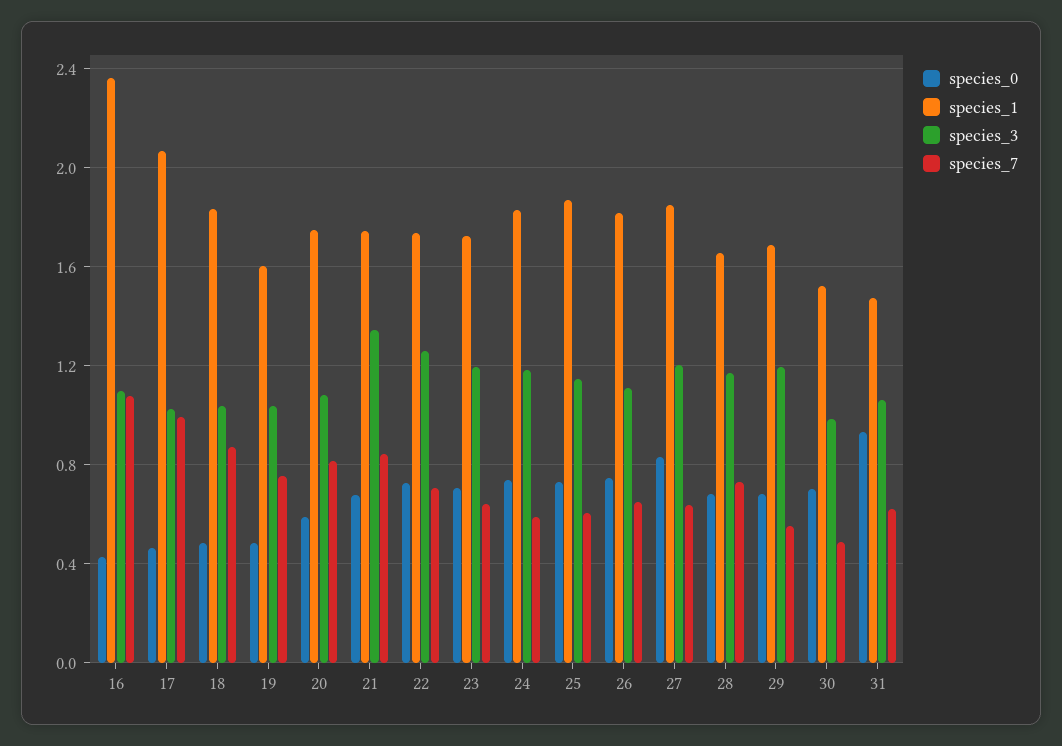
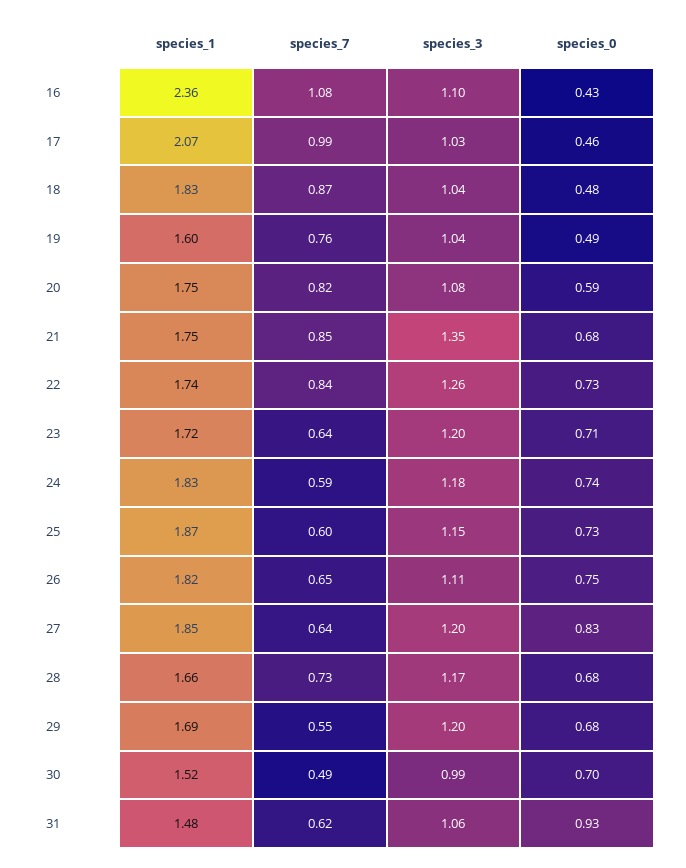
species_7, 22: 0.7 -> 0.84

